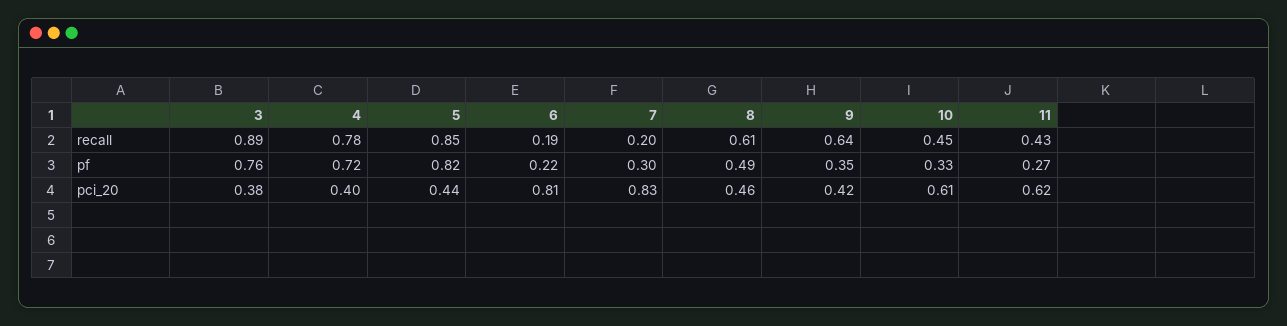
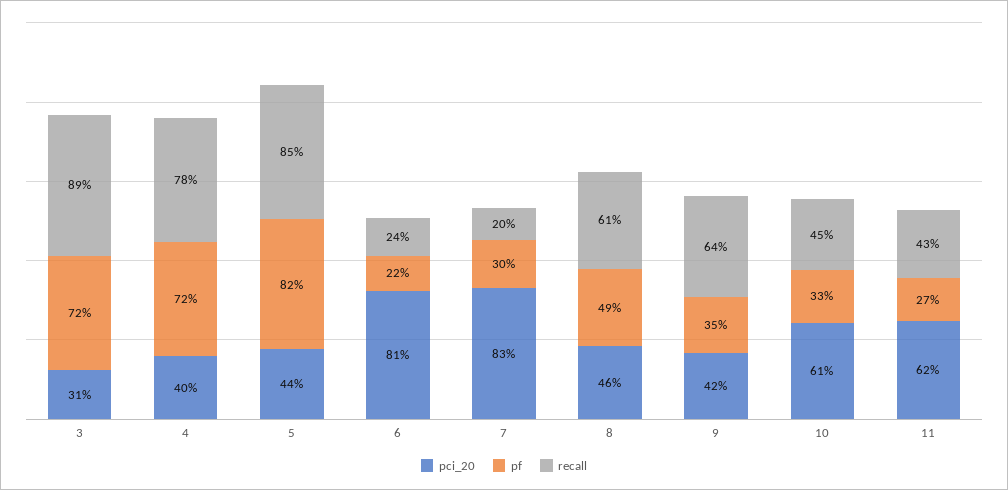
recall, 6: 0.19 -> 0.24
pf, 3: 0.76 -> 0.72
pci_20, 3: 0.38 -> 0.31

